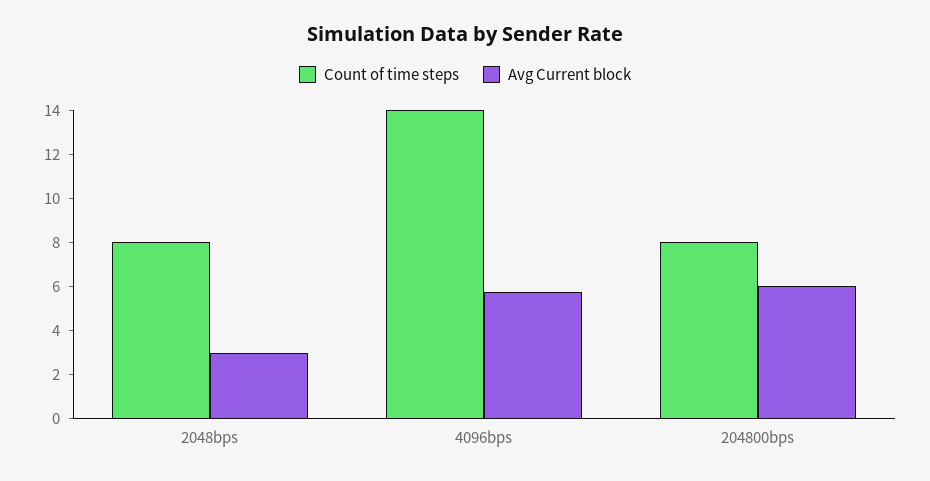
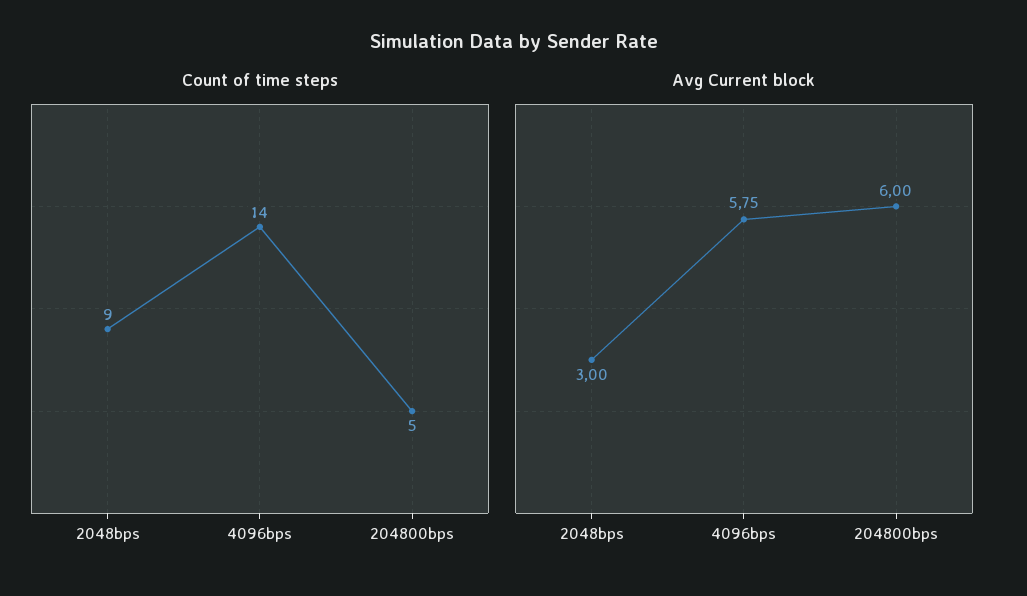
Count of time steps, 2048bps: 8 -> 9
Count of time steps, 204800bps: 8 -> 5

